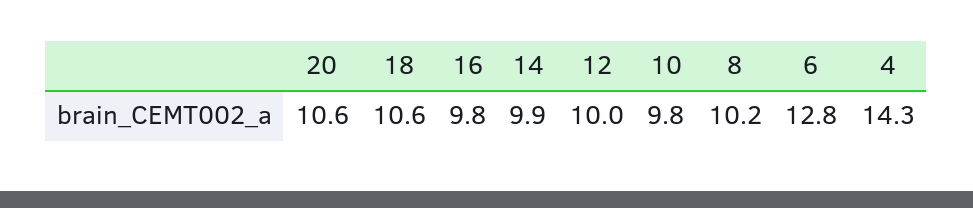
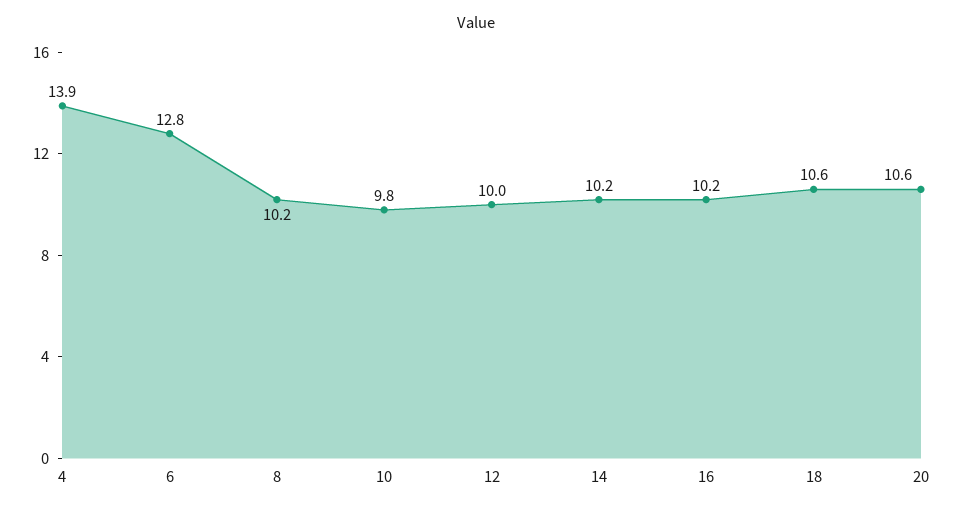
16: 9.8 -> 10.2
14: 9.9 -> 10.2
4: 14.3 -> 13.9

